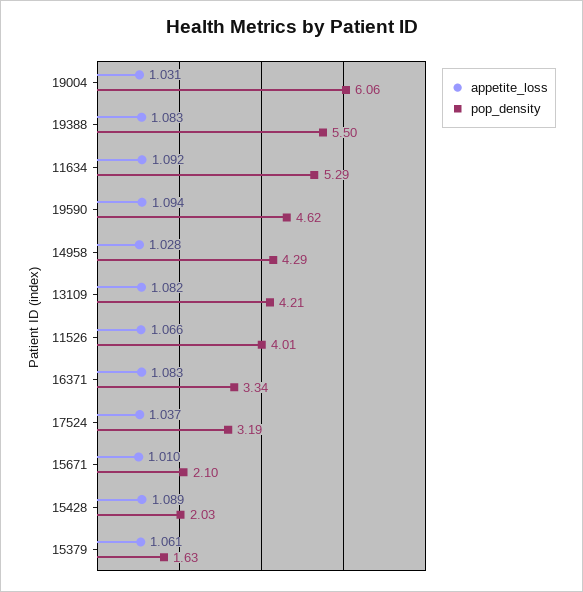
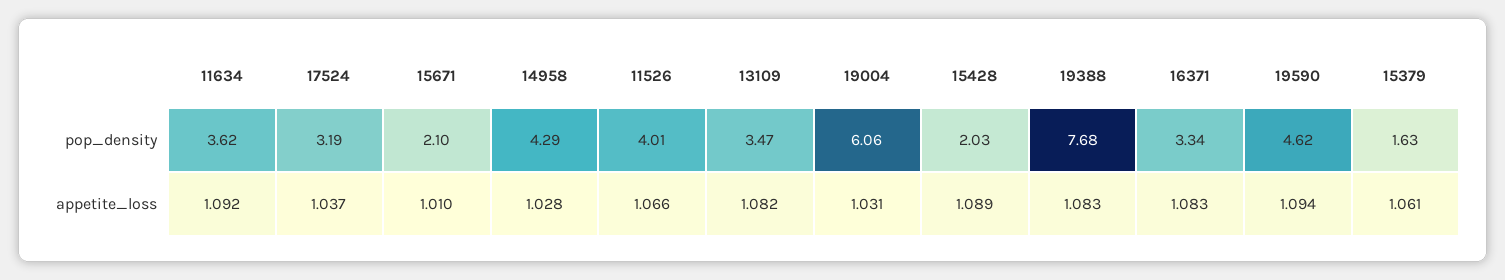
pop_density, 19388: 5.5 -> 7.68
pop_density, 11634: 5.29 -> 3.62
pop_density, 13109: 4.21 -> 3.47

